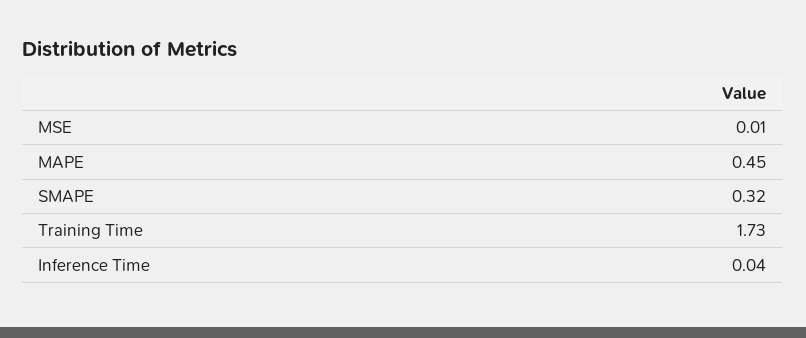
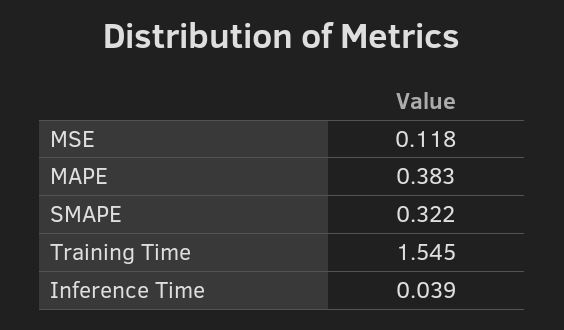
MSE: 0.01 -> 0.118
MAPE: 0.45 -> 0.383
Training Time: 1.73 -> 1.545

